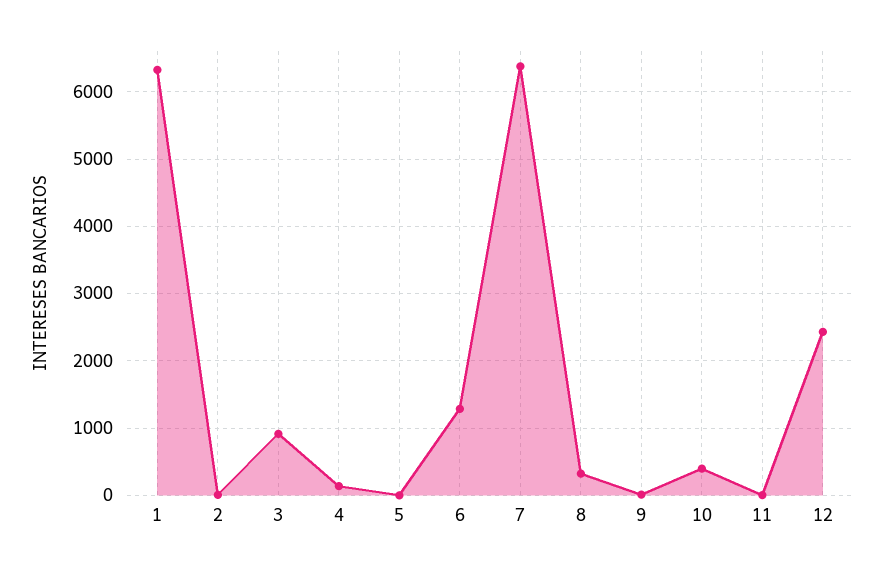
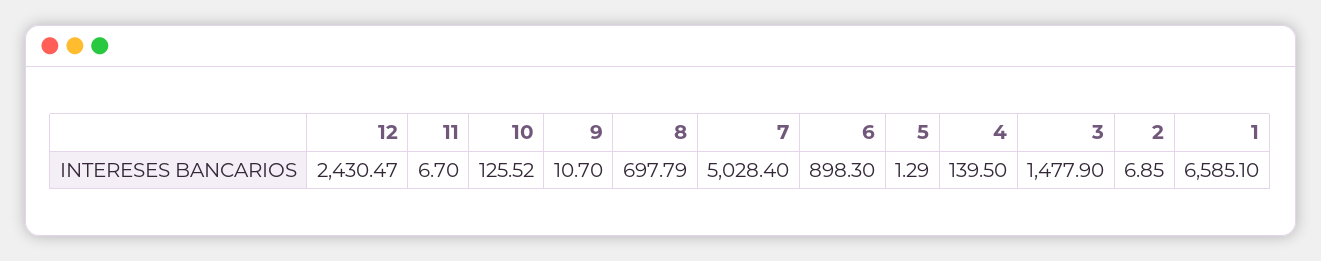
1: 6300 -> 6585.1
3: 900 -> 1477.9
6: 1300 -> 898.3
7: 6400 -> 5028.4
8: 300 -> 697.79
10: 400 -> 125.52

